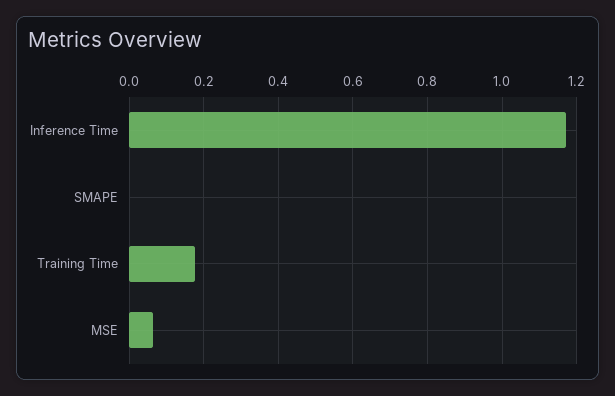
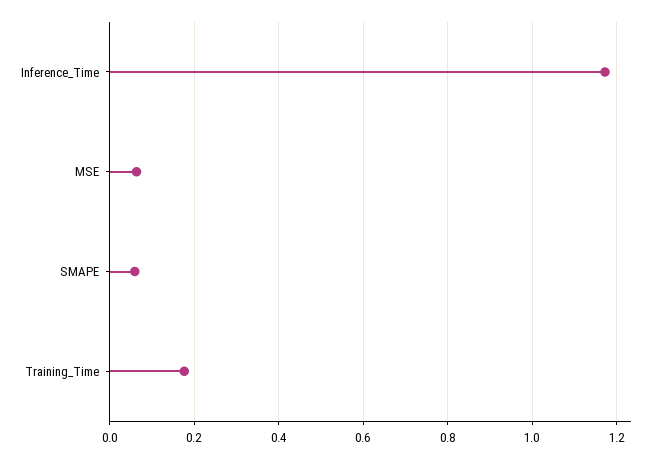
SMAPE: 0 -> 0.06

